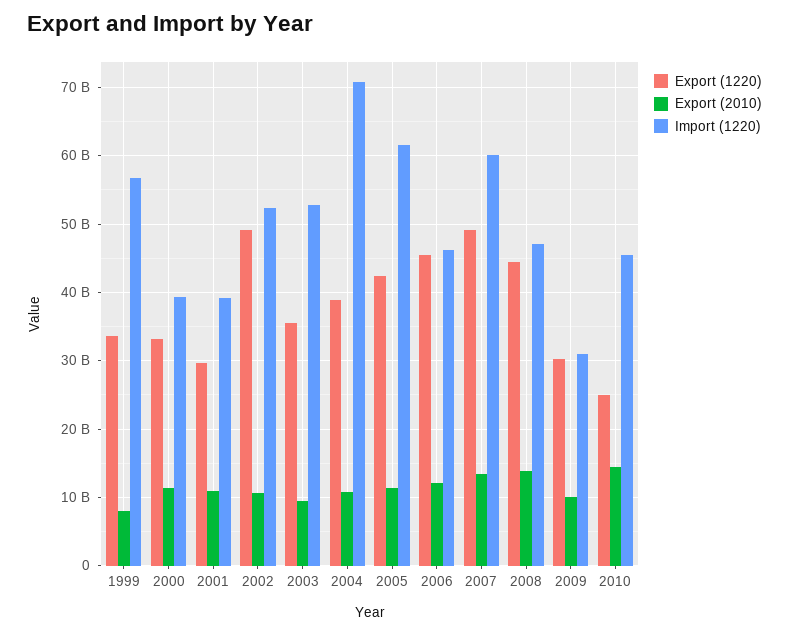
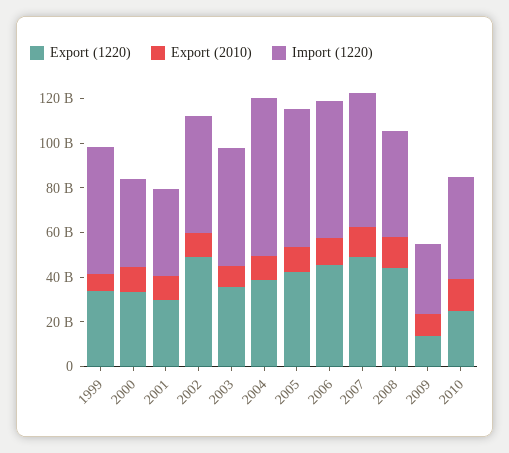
Import (1220), 2006: 46000000000 -> 60000000000
Export (1220), 2009: 30000000000 -> 15000000000

